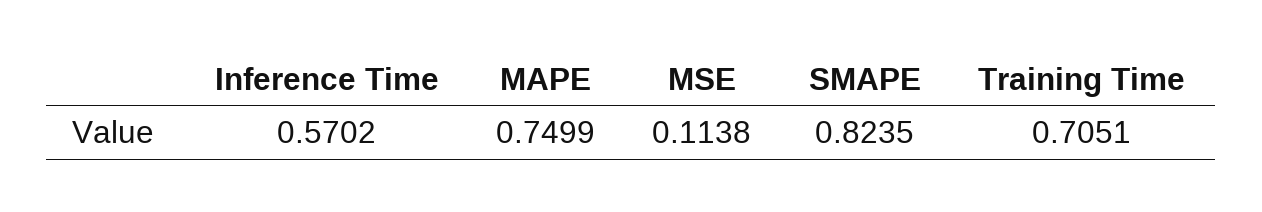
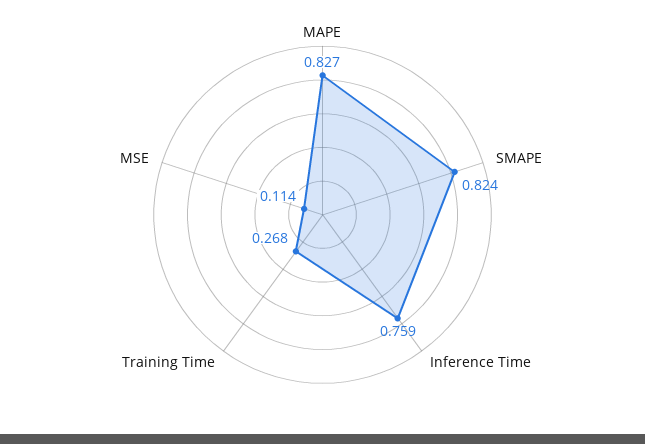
Inference Time: 0.5702 -> 0.759
MAPE: 0.7499 -> 0.827
Training Time: 0.7051 -> 0.268

